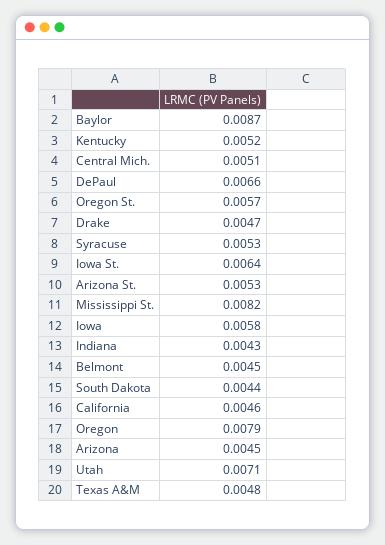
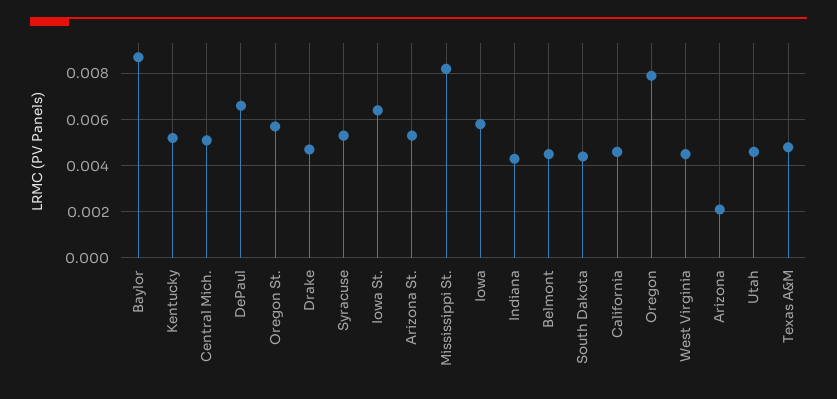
Arizona: 0.0045 -> 0.002
Utah: 0.0071 -> 0.0045
West Virginia: none -> 0.0045

